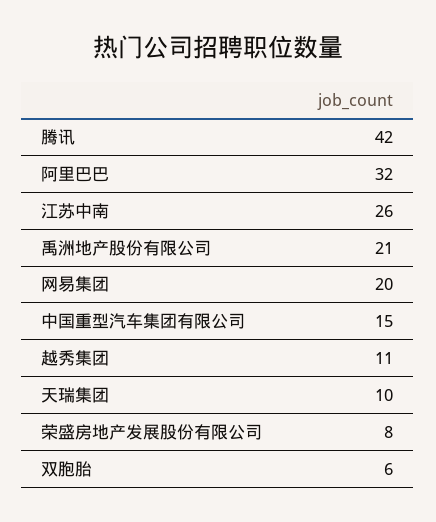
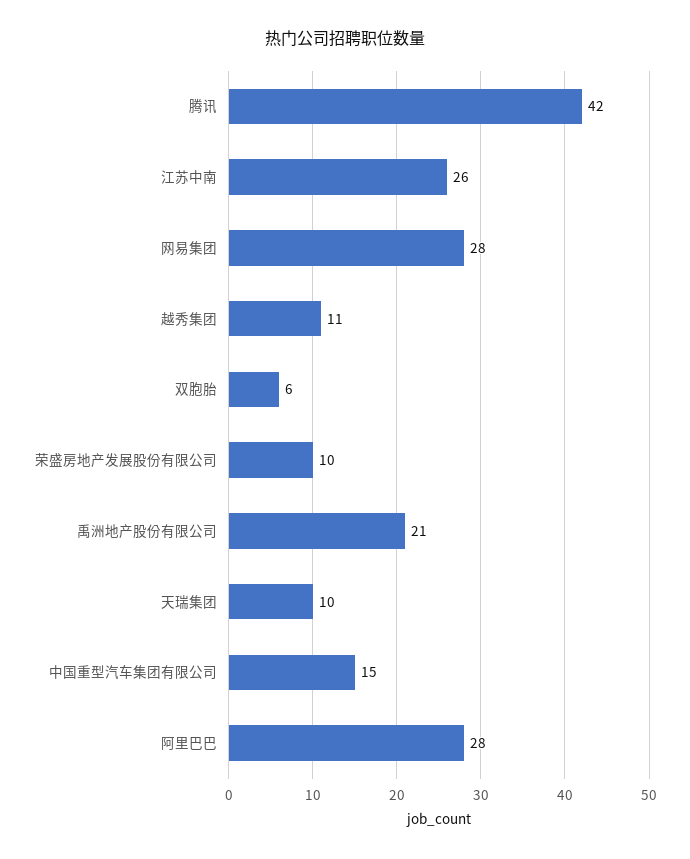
阿里巴巴: 32 -> 28
网易集团: 20 -> 28
荣盛房地产发展股份有限公司: 8 -> 10

